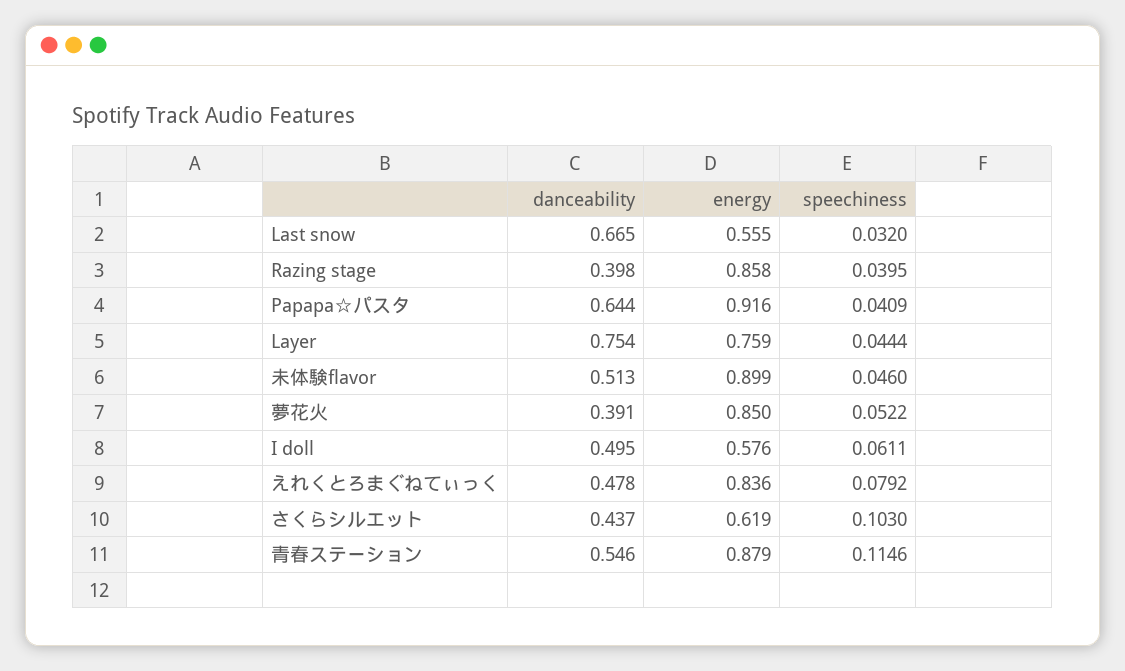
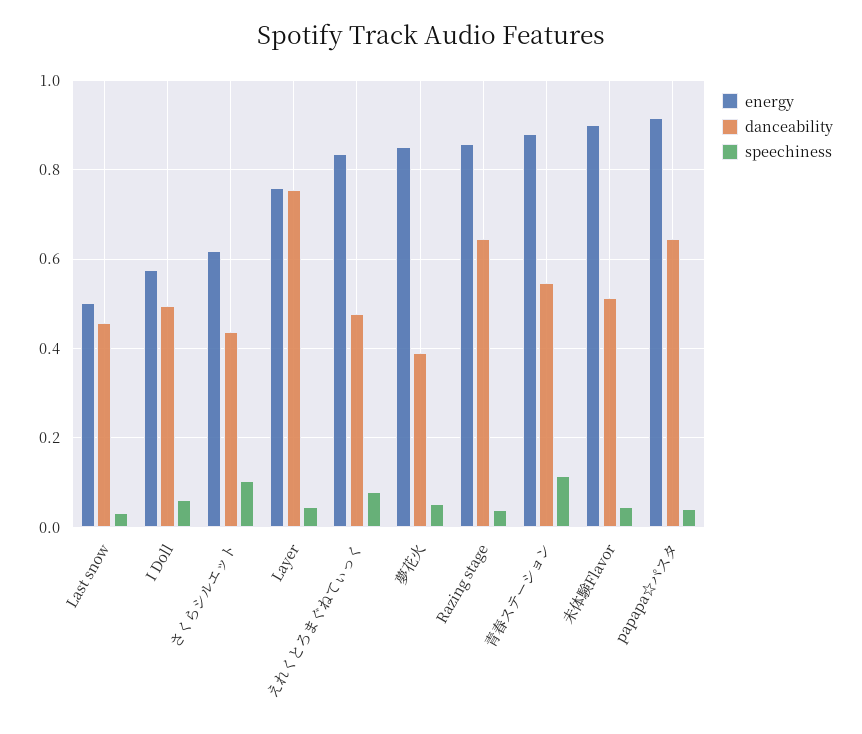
danceability, Last snow: 0.665 -> 0.46
energy, Last snow: 0.555 -> 0.5
danceability, Razing stage: 0.398 -> 0.64

